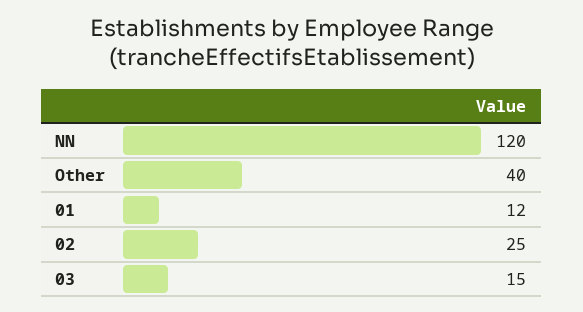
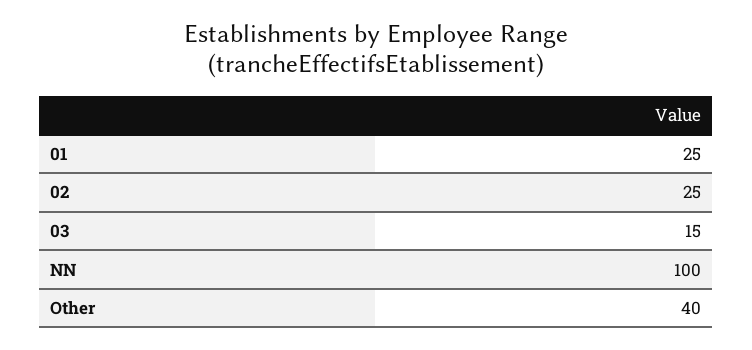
NN: 120 -> 100
01: 12 -> 25

